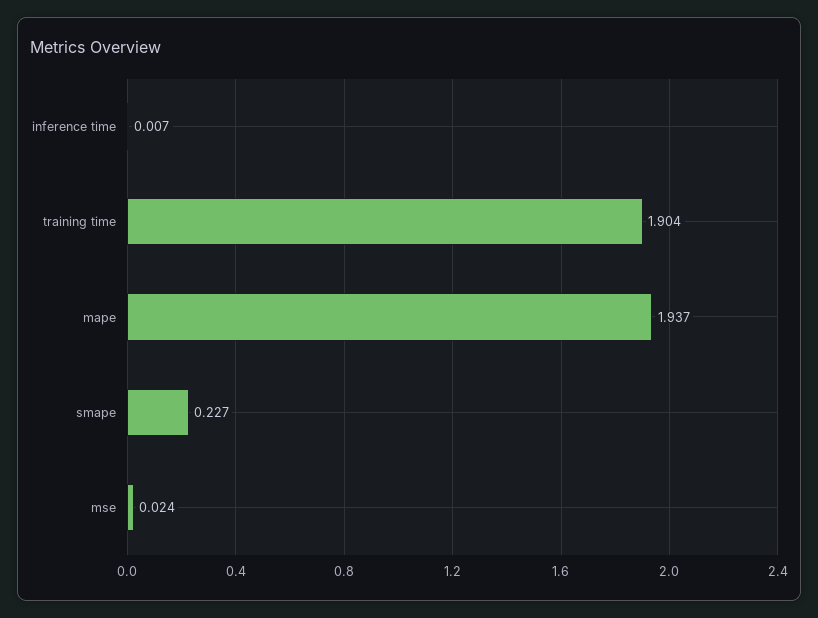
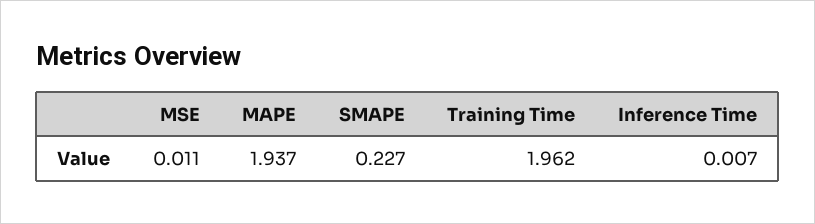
training time: 1.904 -> 1.962
mse: 0.024 -> 0.011

